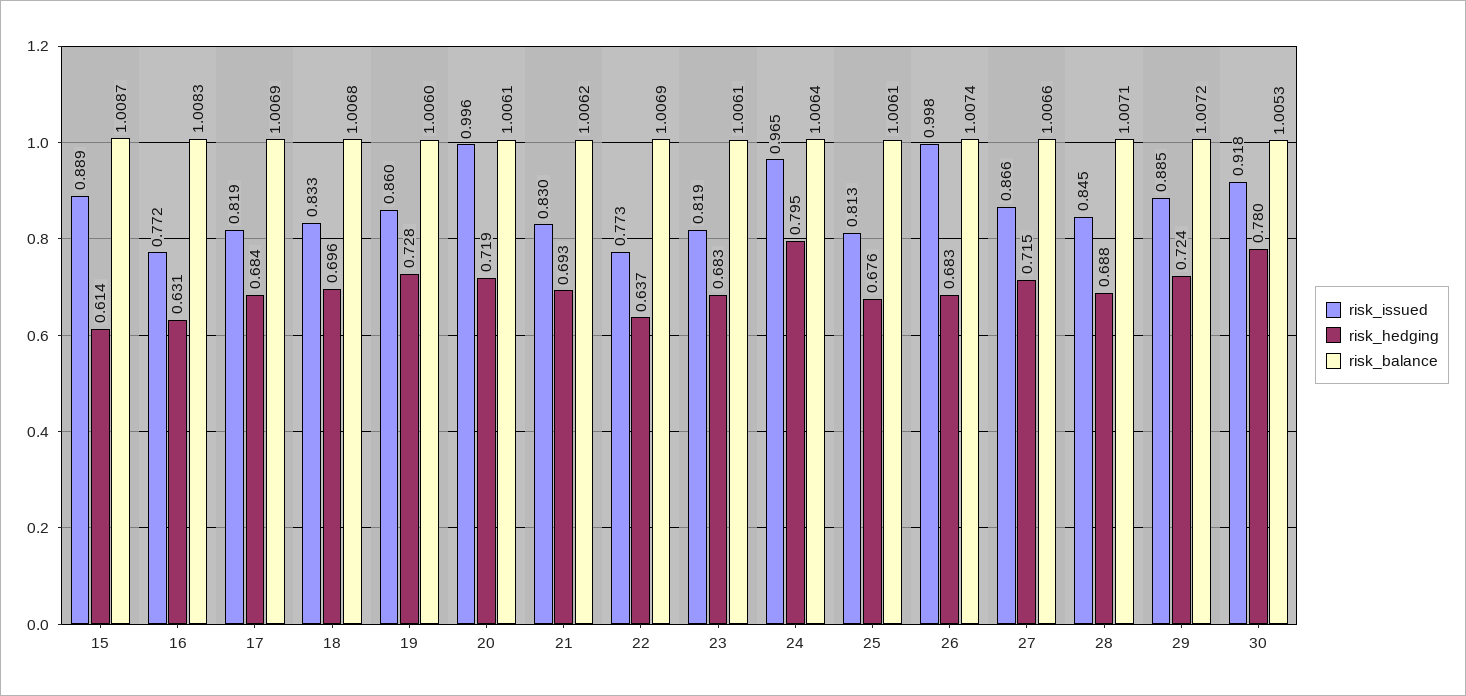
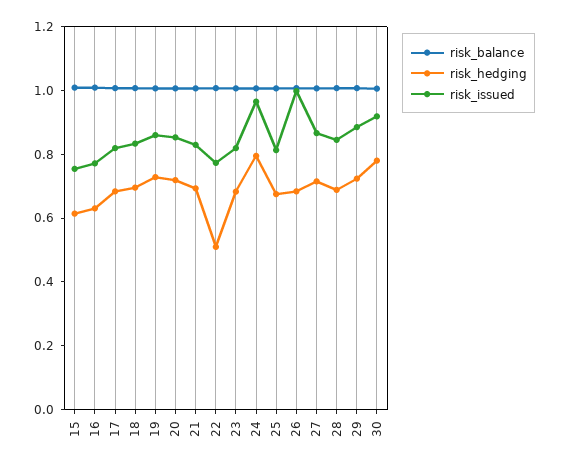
risk_issued, 15: 0.889 -> 0.75
risk_issued, 20: 0.996 -> 0.85
risk_hedging, 22: 0.637 -> 0.5

